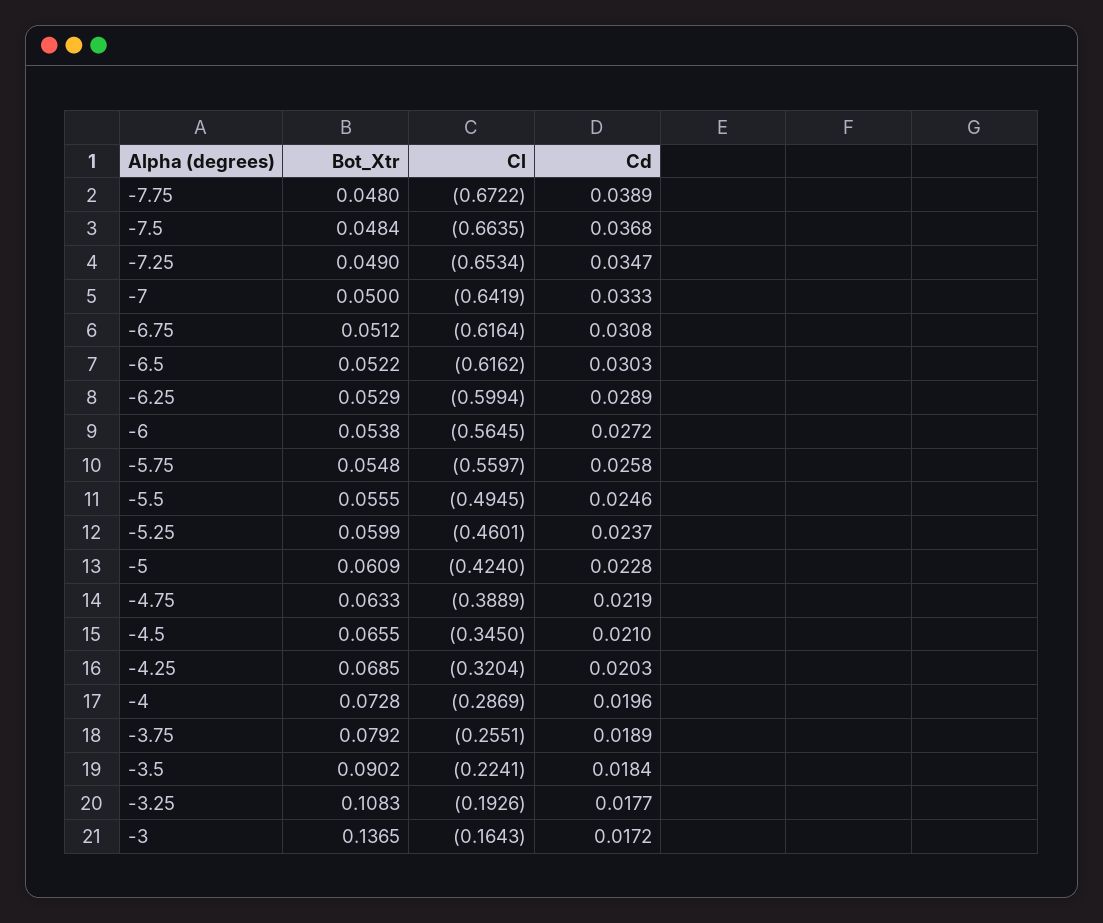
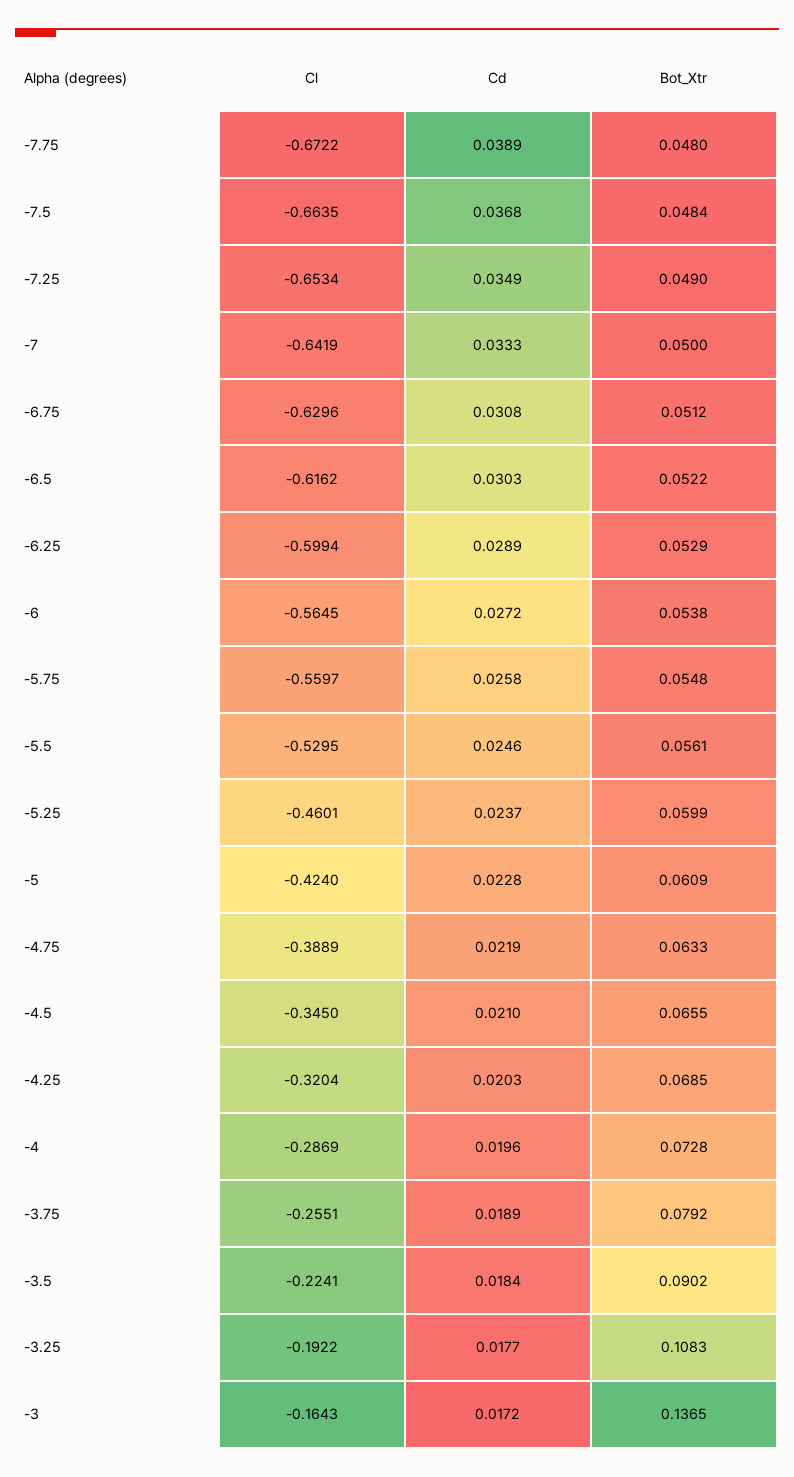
Cd, -7.25: 0.0347 -> 0.0349
Cl, -6.75: -0.6164 -> -0.6296
Bot_Xtr, -5.5: 0.0555 -> 0.0561
Cl, -5.5: -0.4945 -> -0.5295
Cl, -3.25: -0.1926 -> -0.1922

